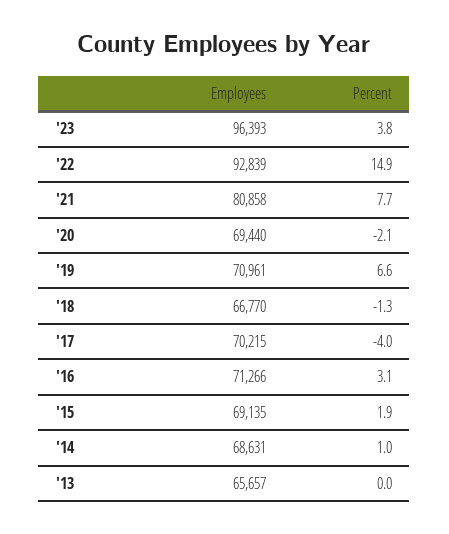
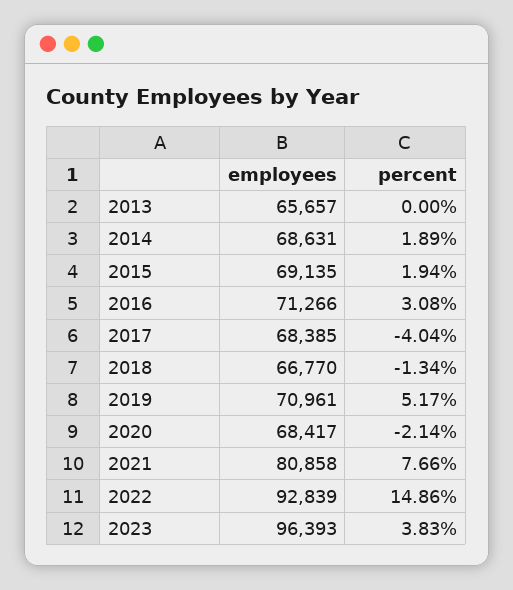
Employees, '20: 69440 -> 68417
Percent, '19: 6.6 -> 5.17
Employees, '17: 70215 -> 68385
Percent, '14: 1 -> 1.89

